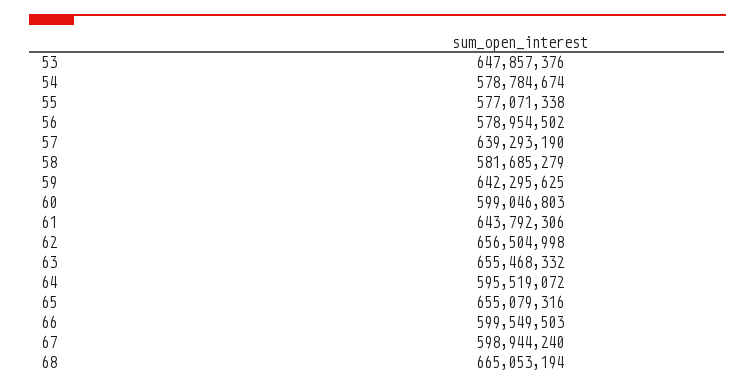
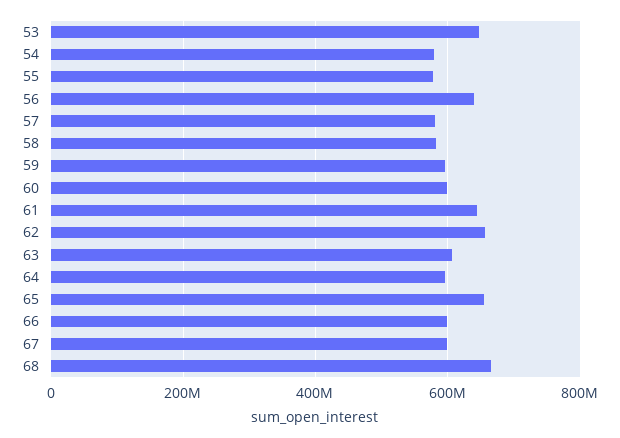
56: 578954502 -> 640000000
57: 639293190 -> 580000000
59: 642295625 -> 600000000
63: 655468332 -> 600000000

